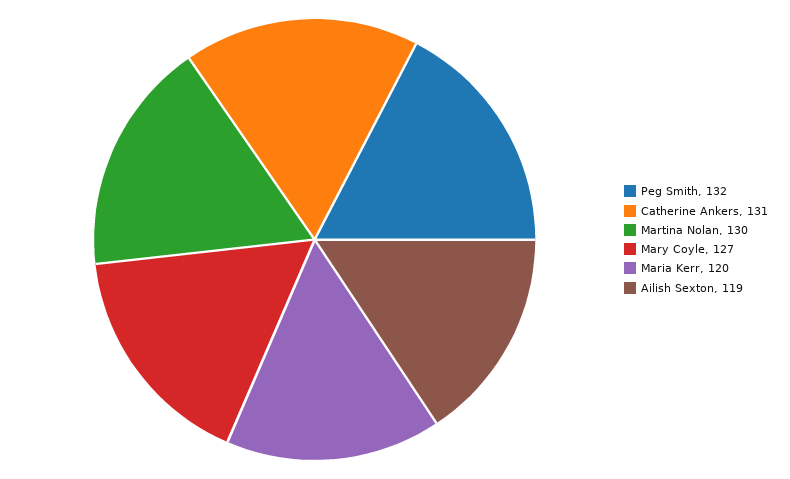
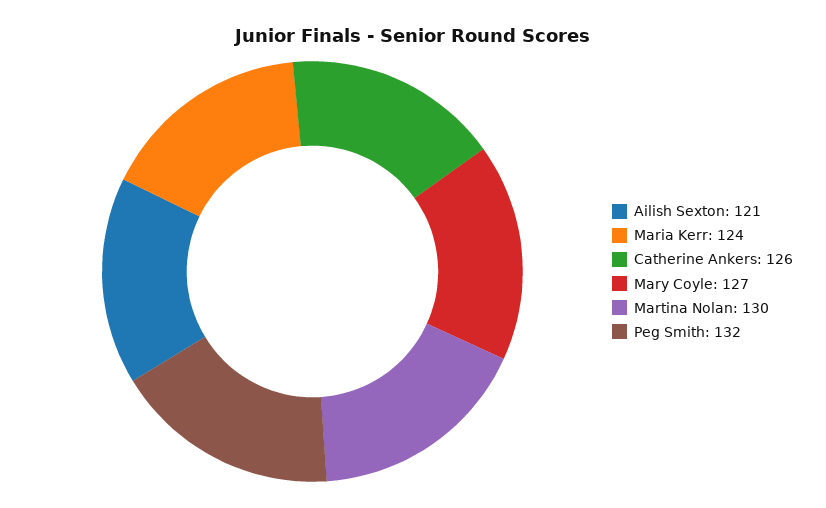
Catherine Ankers: 131 -> 126
Maria Kerr: 120 -> 124
Ailish Sexton: 119 -> 121

